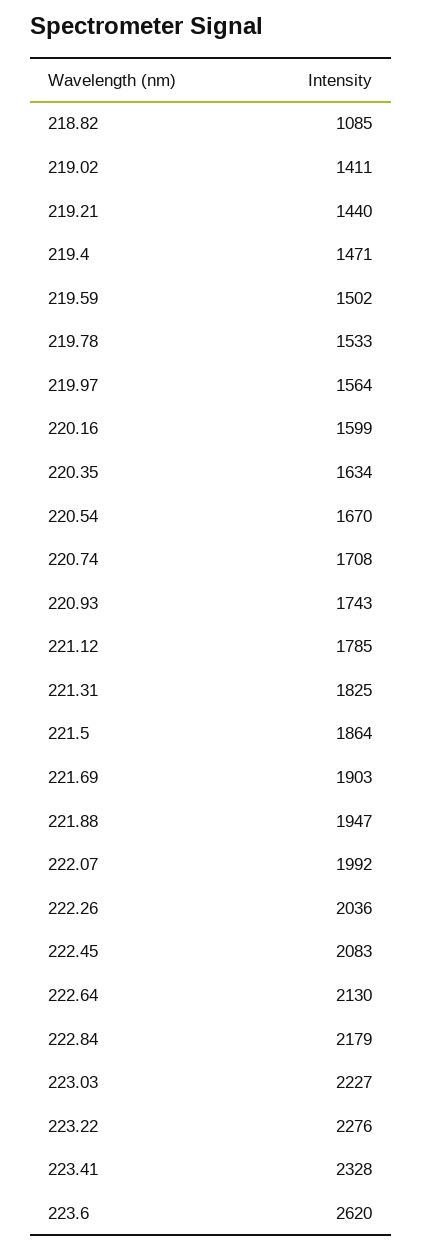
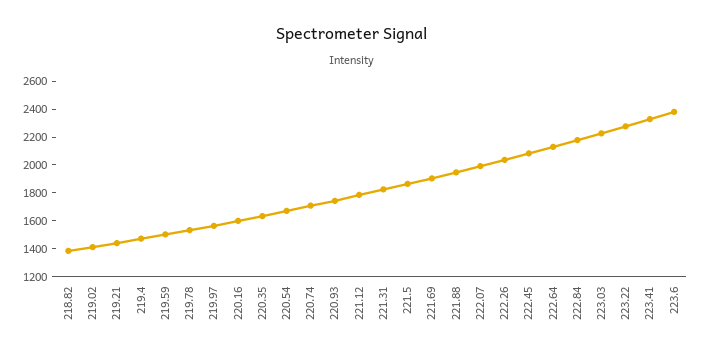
218.82: 1085 -> 1400
223.6: 2620 -> 2400

